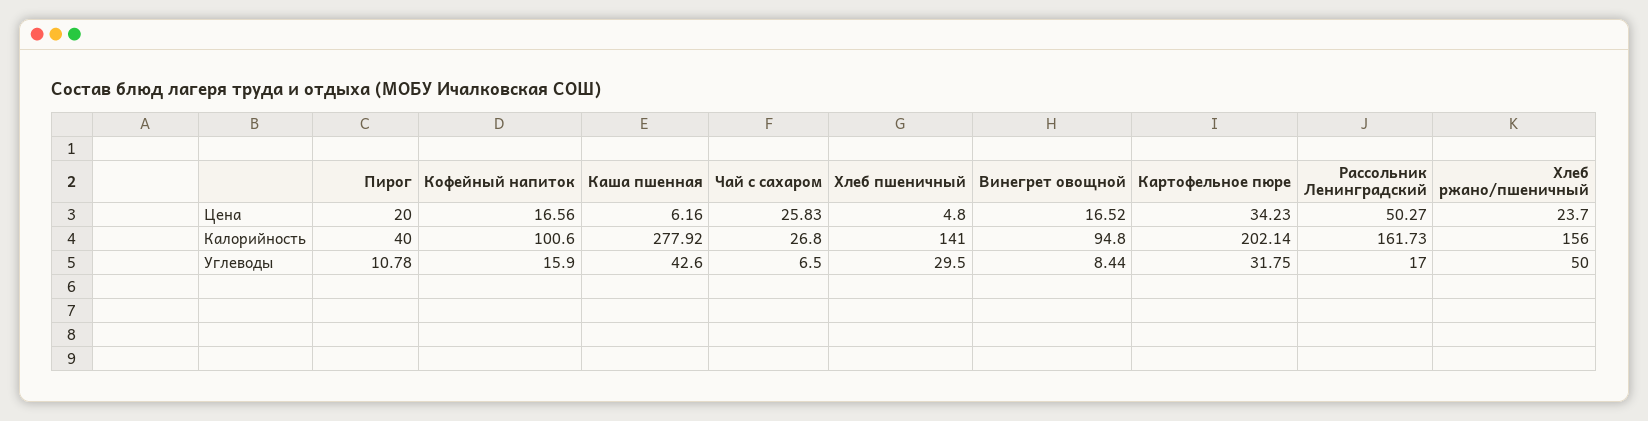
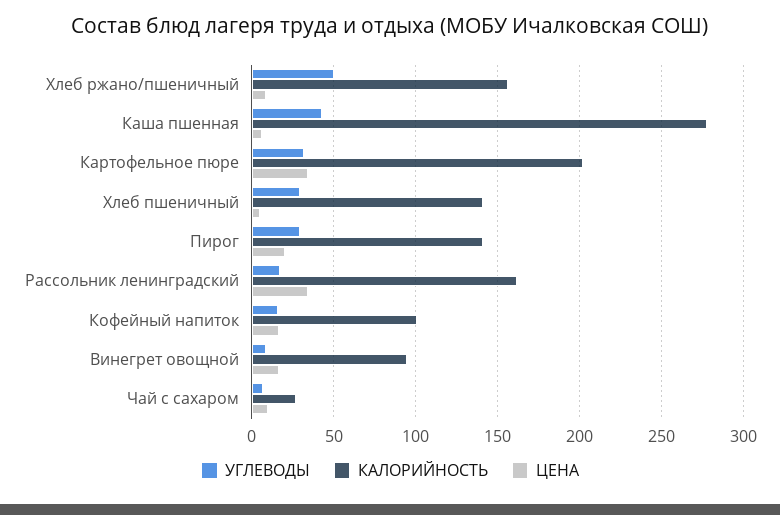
Цена, Чай с сахаром: 25.83 -> 10
Цена, Рассольник Ленинградский: 50.27 -> 35
Цена, Хлеб ржано/пшеничный: 23.7 -> 10
Калорийность, Пирог: 40 -> 140
Углеводы, Пирог: 10.78 -> 30

